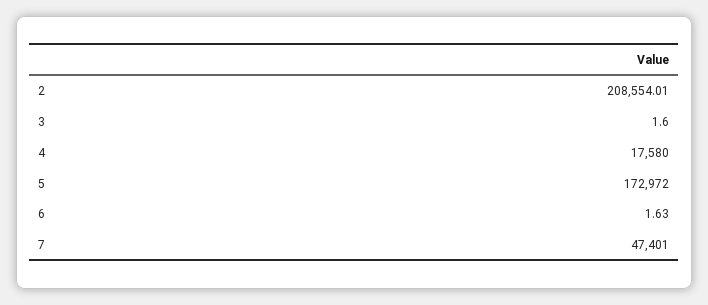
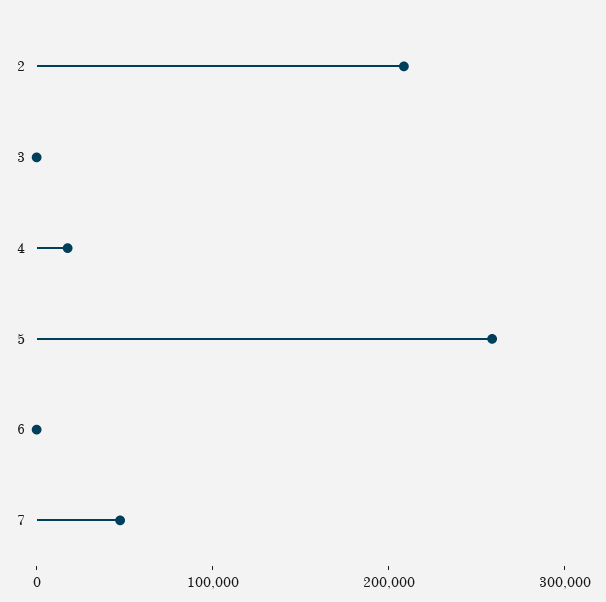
5: 172972 -> 260000

